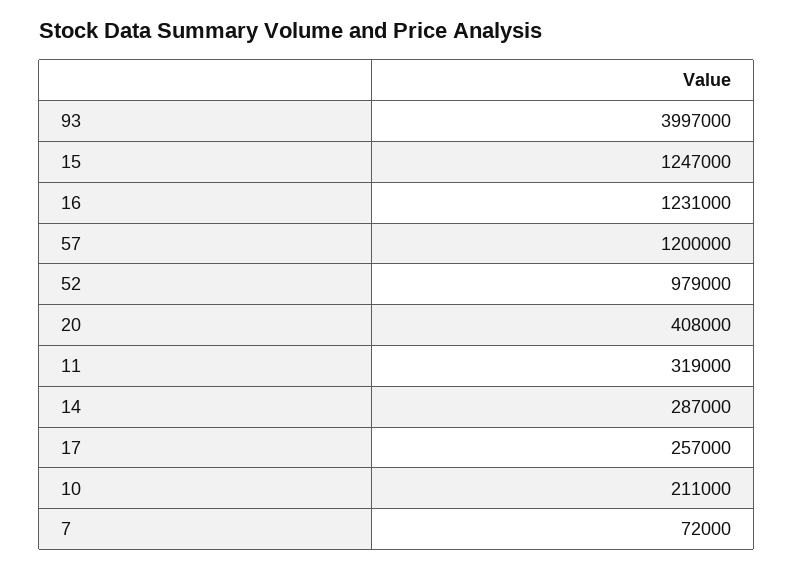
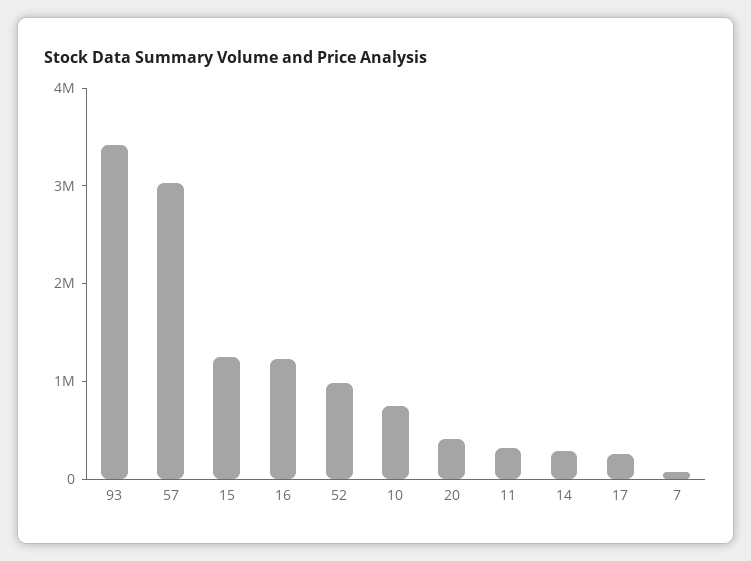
93: 3997000 -> 3400000
57: 1200000 -> 3000000
10: 211000 -> 800000

